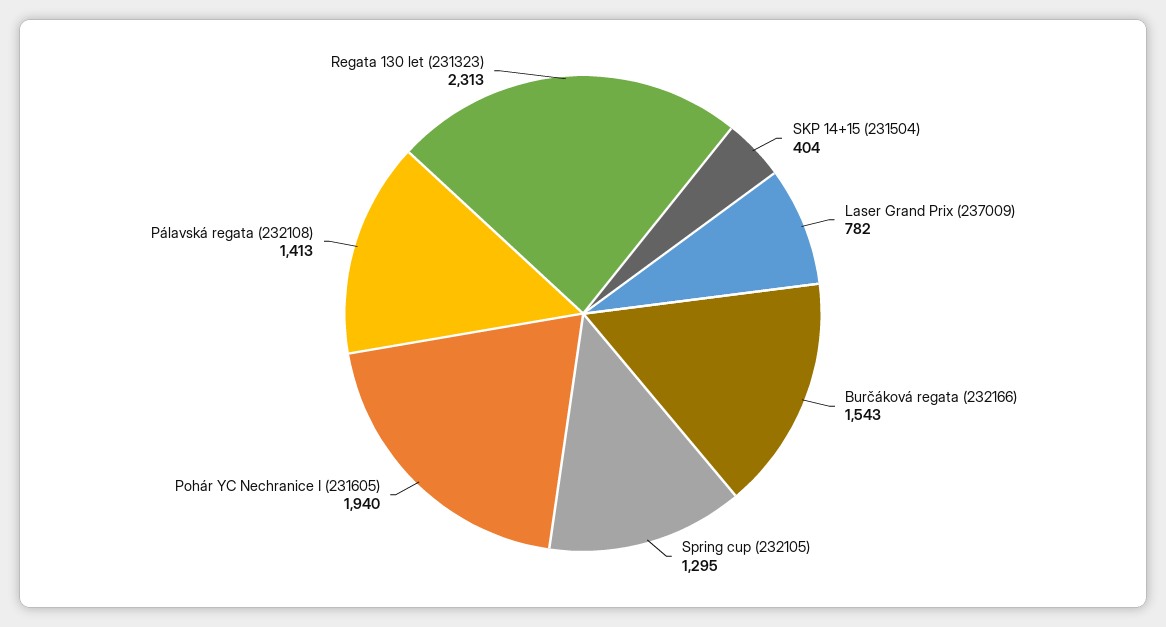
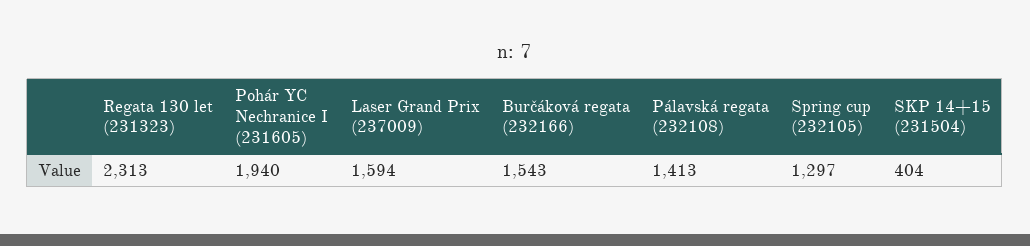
Laser Grand Prix (237009): 782 -> 1594
Spring cup (232105): 1295 -> 1297

